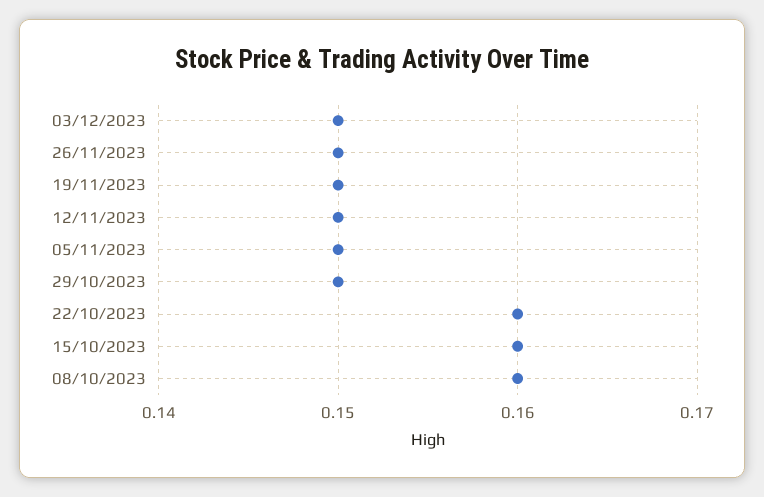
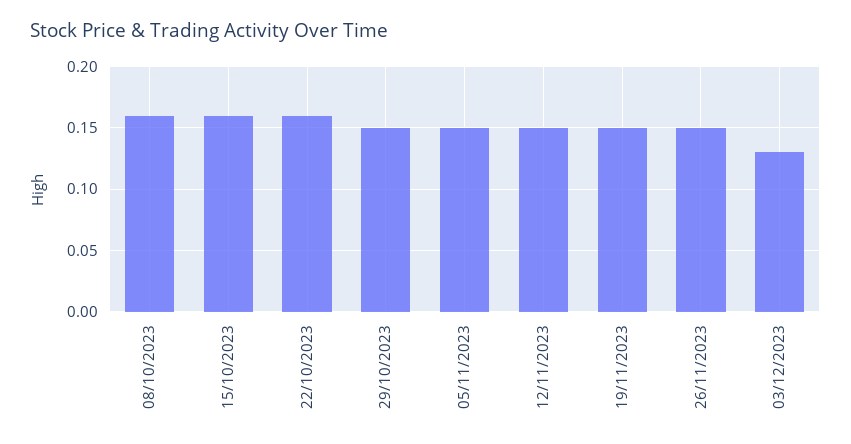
03/12/2023: 0.15 -> 0.13

